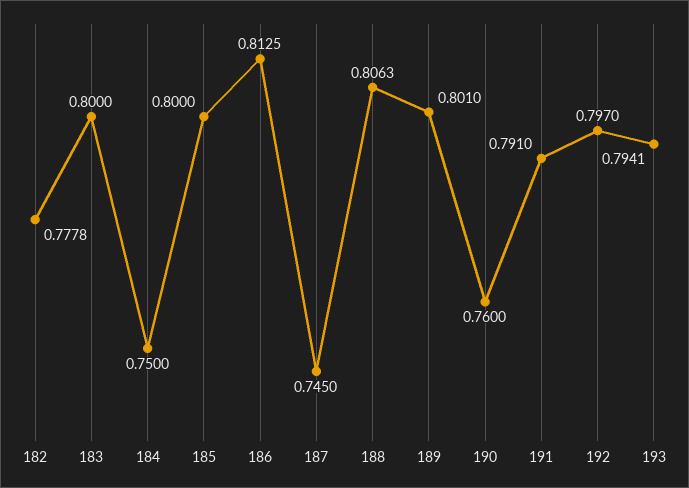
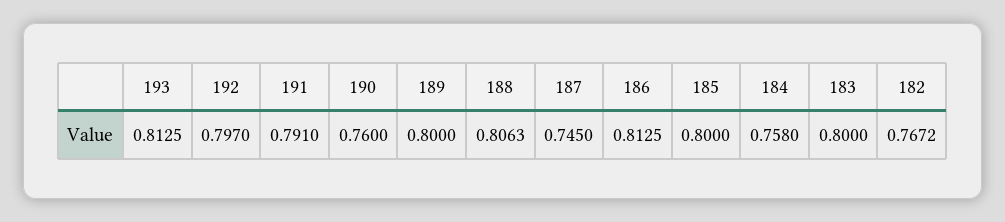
182: 0.7778 -> 0.7672
184: 0.75 -> 0.758
189: 0.801 -> 0.8
193: 0.7941 -> 0.8125

